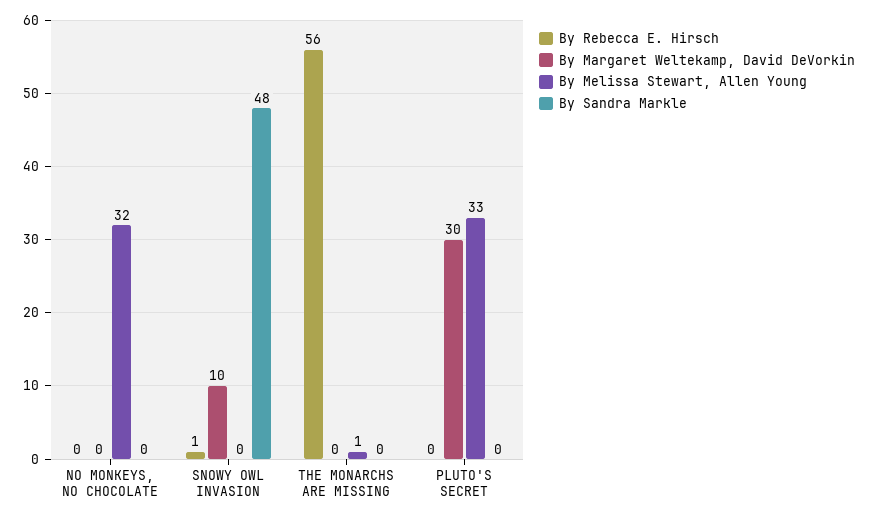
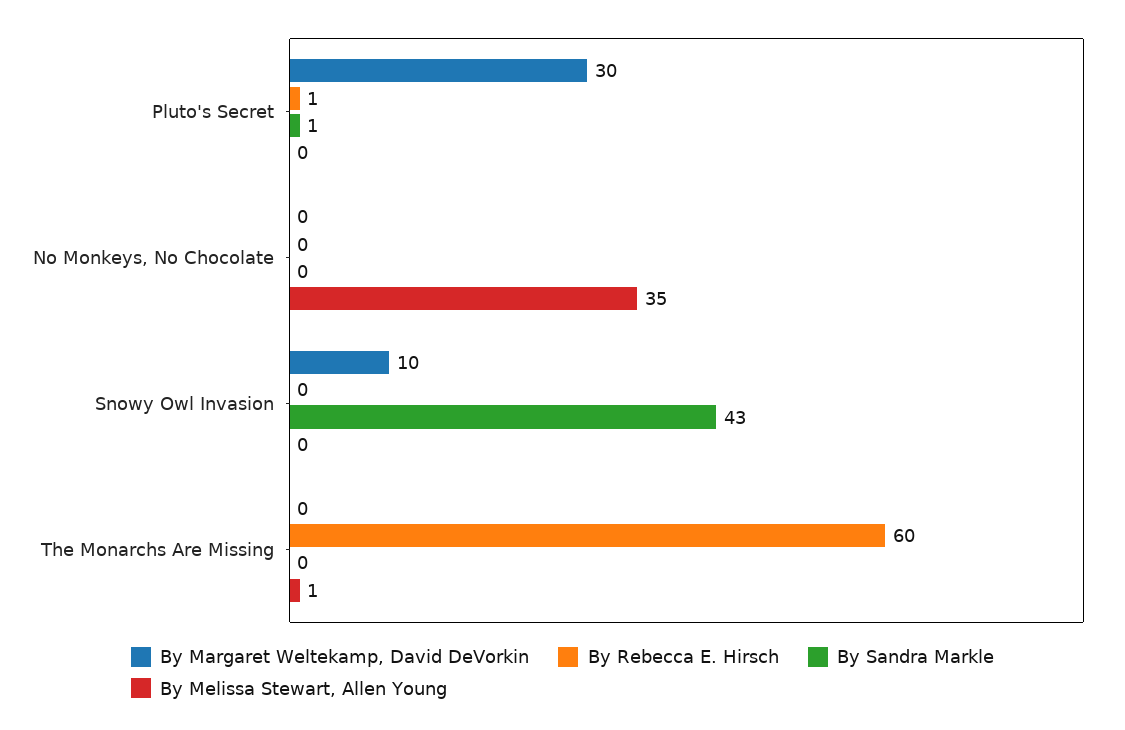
By Melissa Stewart, Allen Young, NO MONKEYS, NO CHOCOLATE: 32 -> 35
By Rebecca E. Hirsch, SNOWY OWL INVASION: 1 -> 0
By Sandra Markle, SNOWY OWL INVASION: 48 -> 43
By Rebecca E. Hirsch, THE MONARCHS ARE MISSING: 56 -> 60
By Rebecca E. Hirsch, PLUTO'S SECRET: 0 -> 1
By Melissa Stewart, Allen Young, PLUTO'S SECRET: 33 -> 0
By Sandra Markle, PLUTO'S SECRET: 0 -> 1

